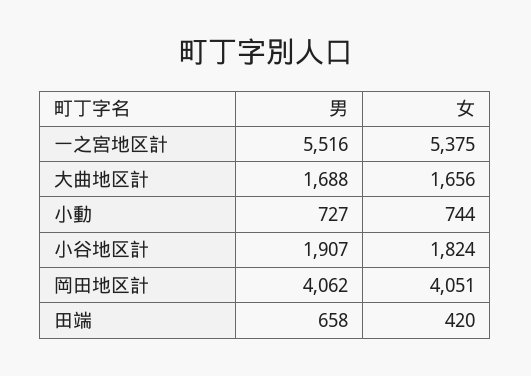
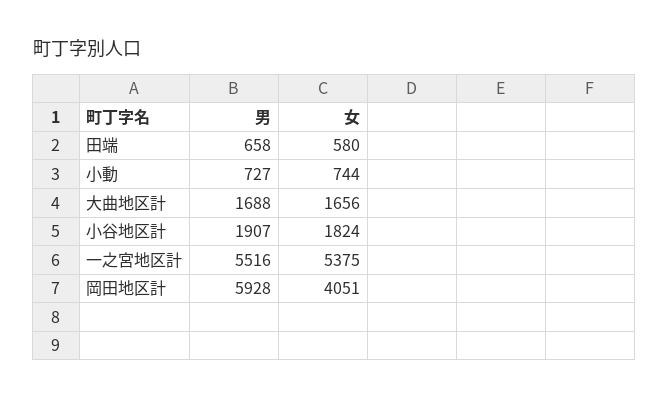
男, 岡田地区計: 4062 -> 5928
女, 田端: 420 -> 580

